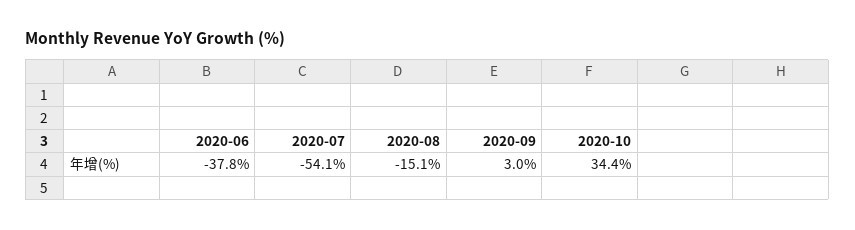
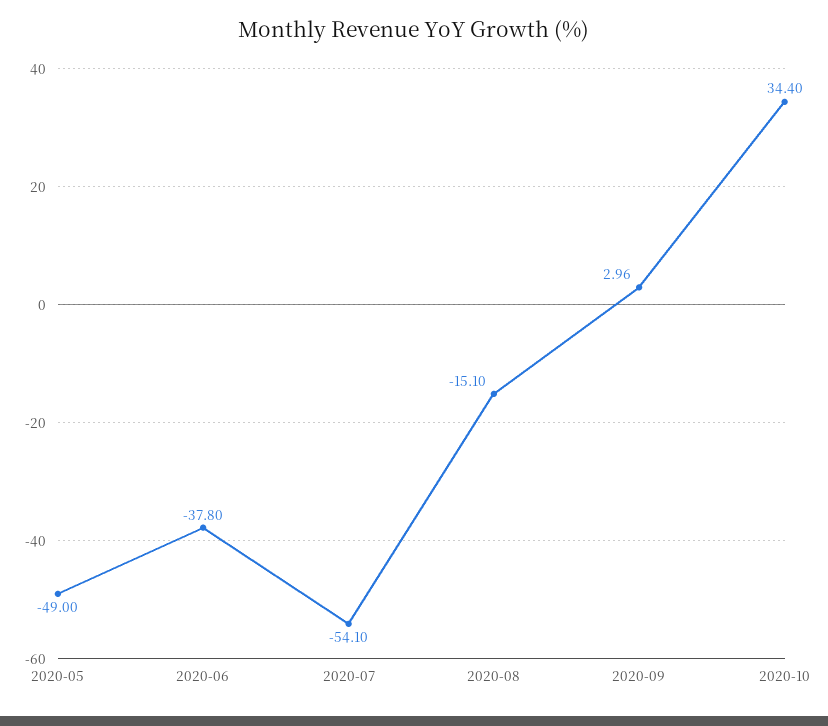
2020-09: 3 -> 2.96
2020-05: none -> -49

